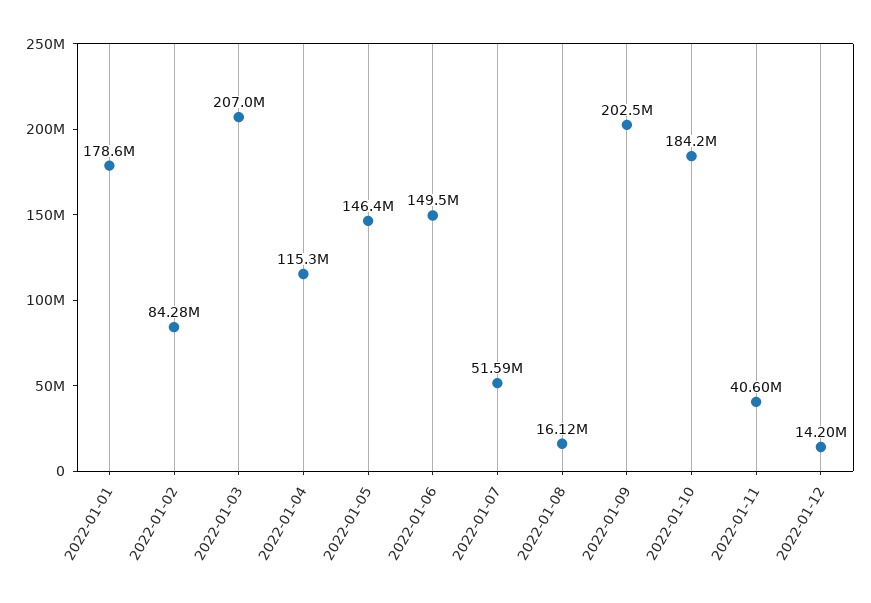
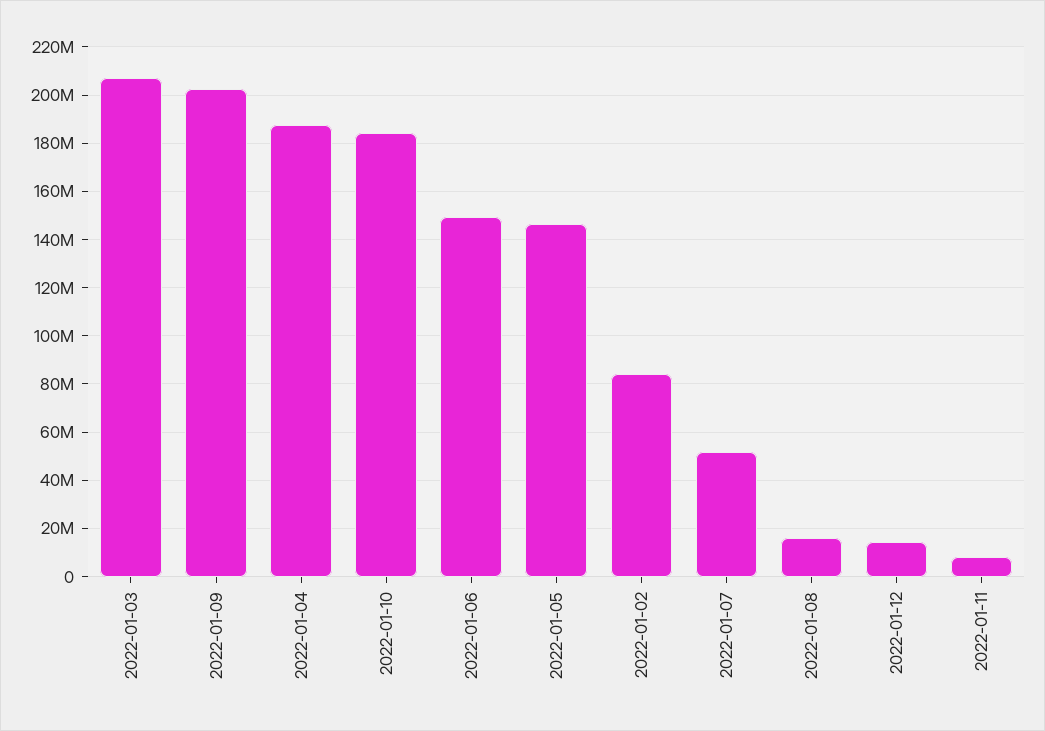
2022-01-01: 178600000 -> none
2022-01-04: 115300000 -> 187500000
2022-01-11: 40600000 -> 7500000

